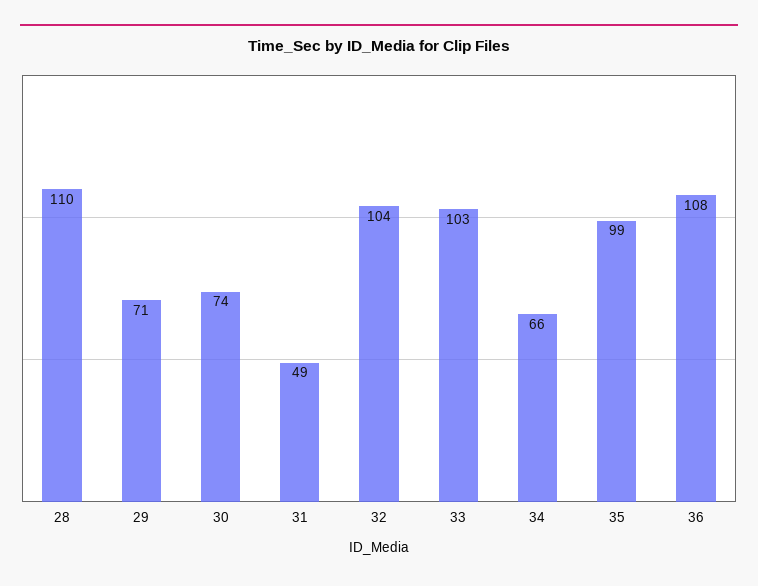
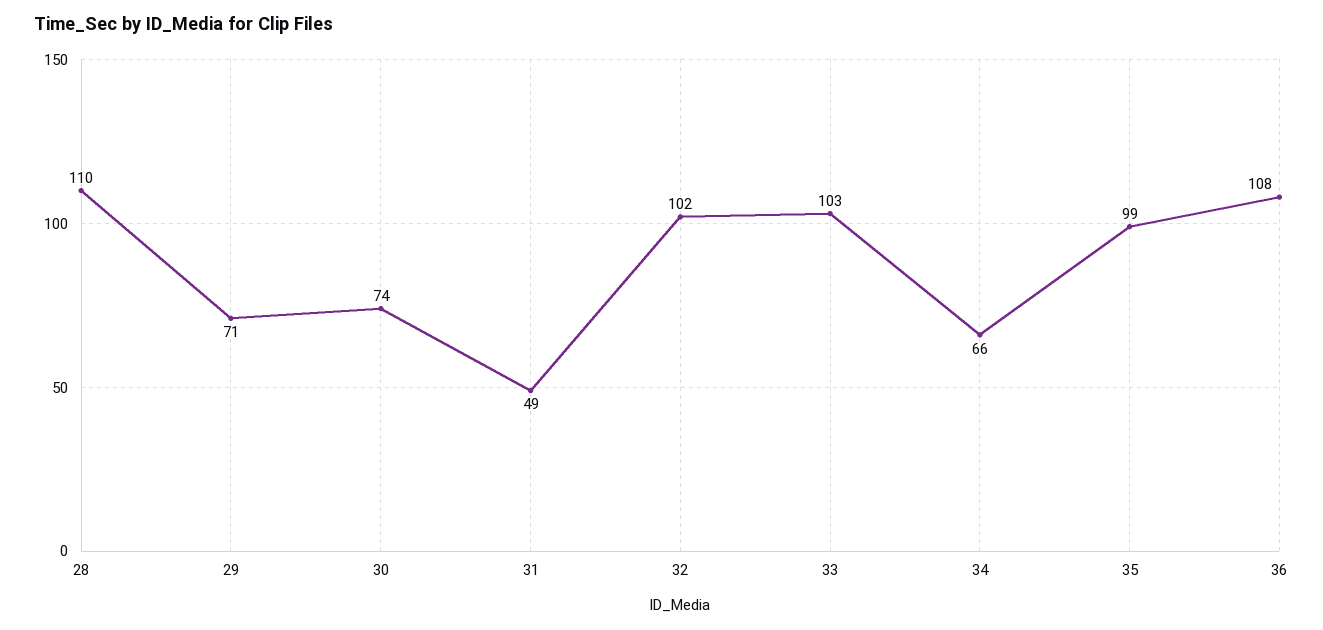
32: 104 -> 102

